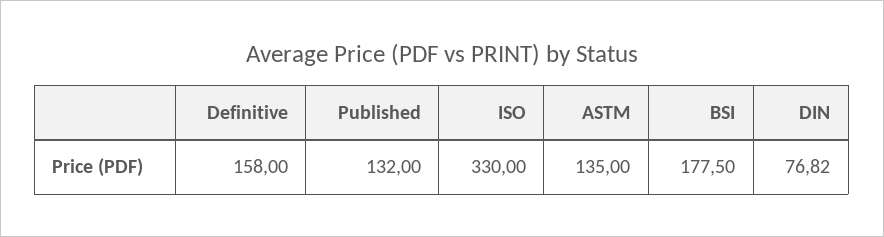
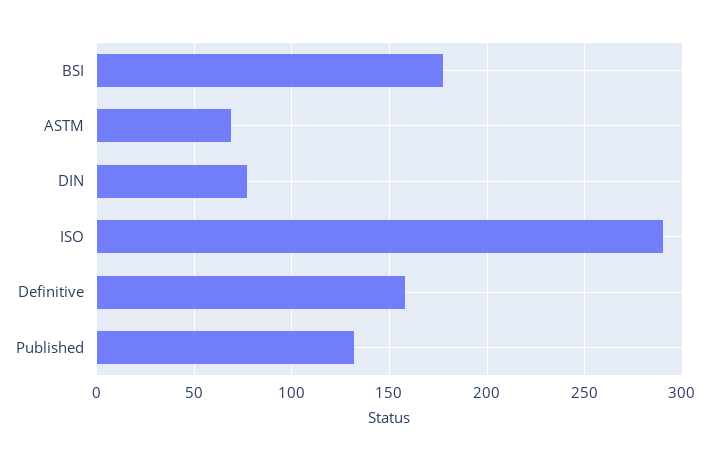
ISO: 330 -> 290
ASTM: 135 -> 70

